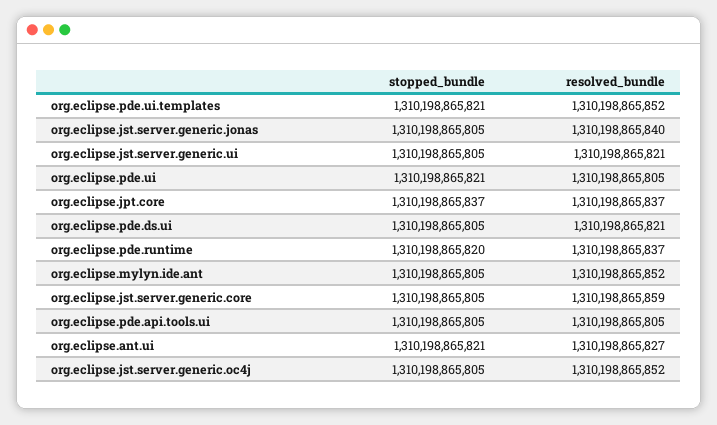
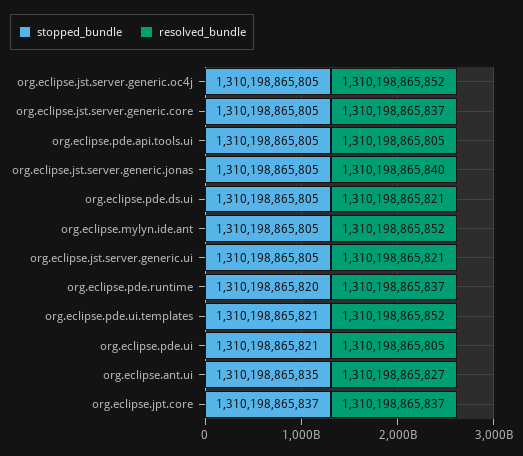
resolved_bundle, org.eclipse.jst.server.generic.core: 1310198865859 -> 1310198865837
stopped_bundle, org.eclipse.ant.ui: 1310198865821 -> 1310198865835

